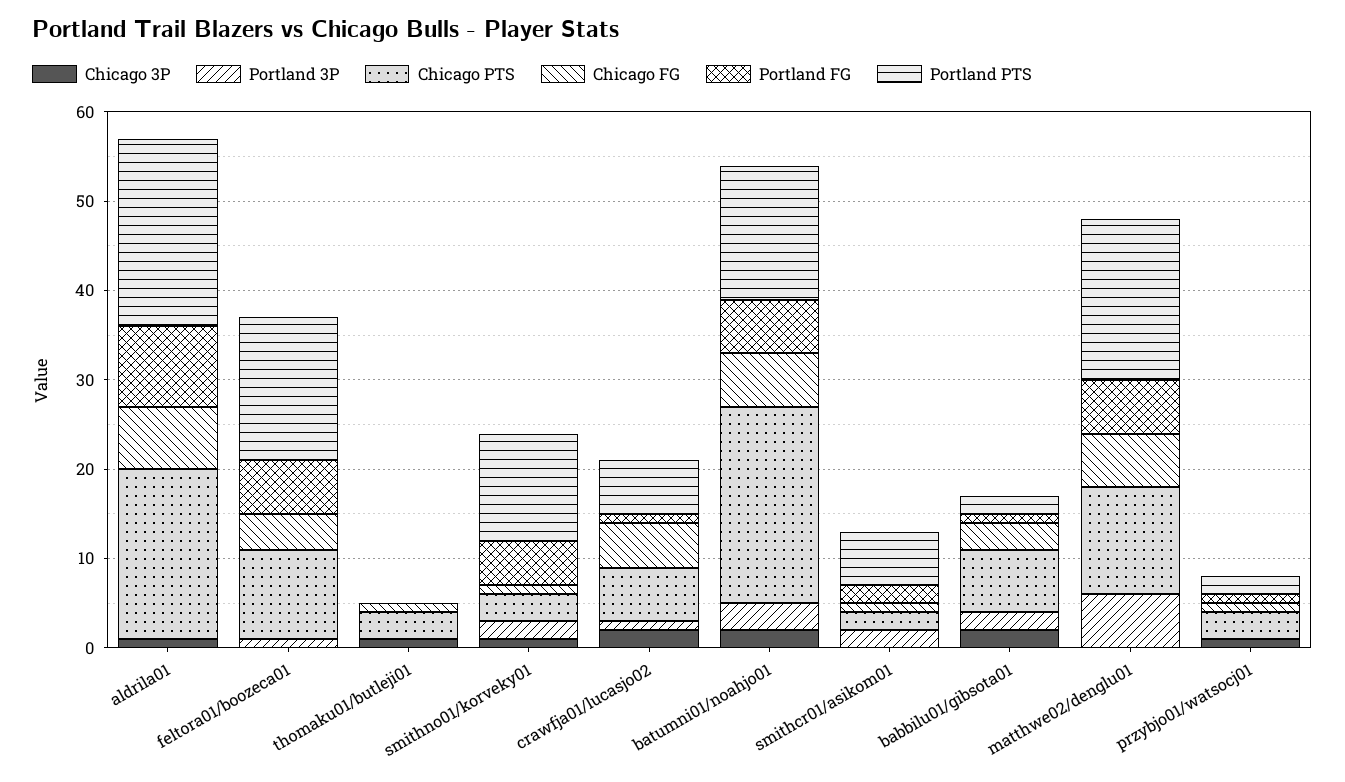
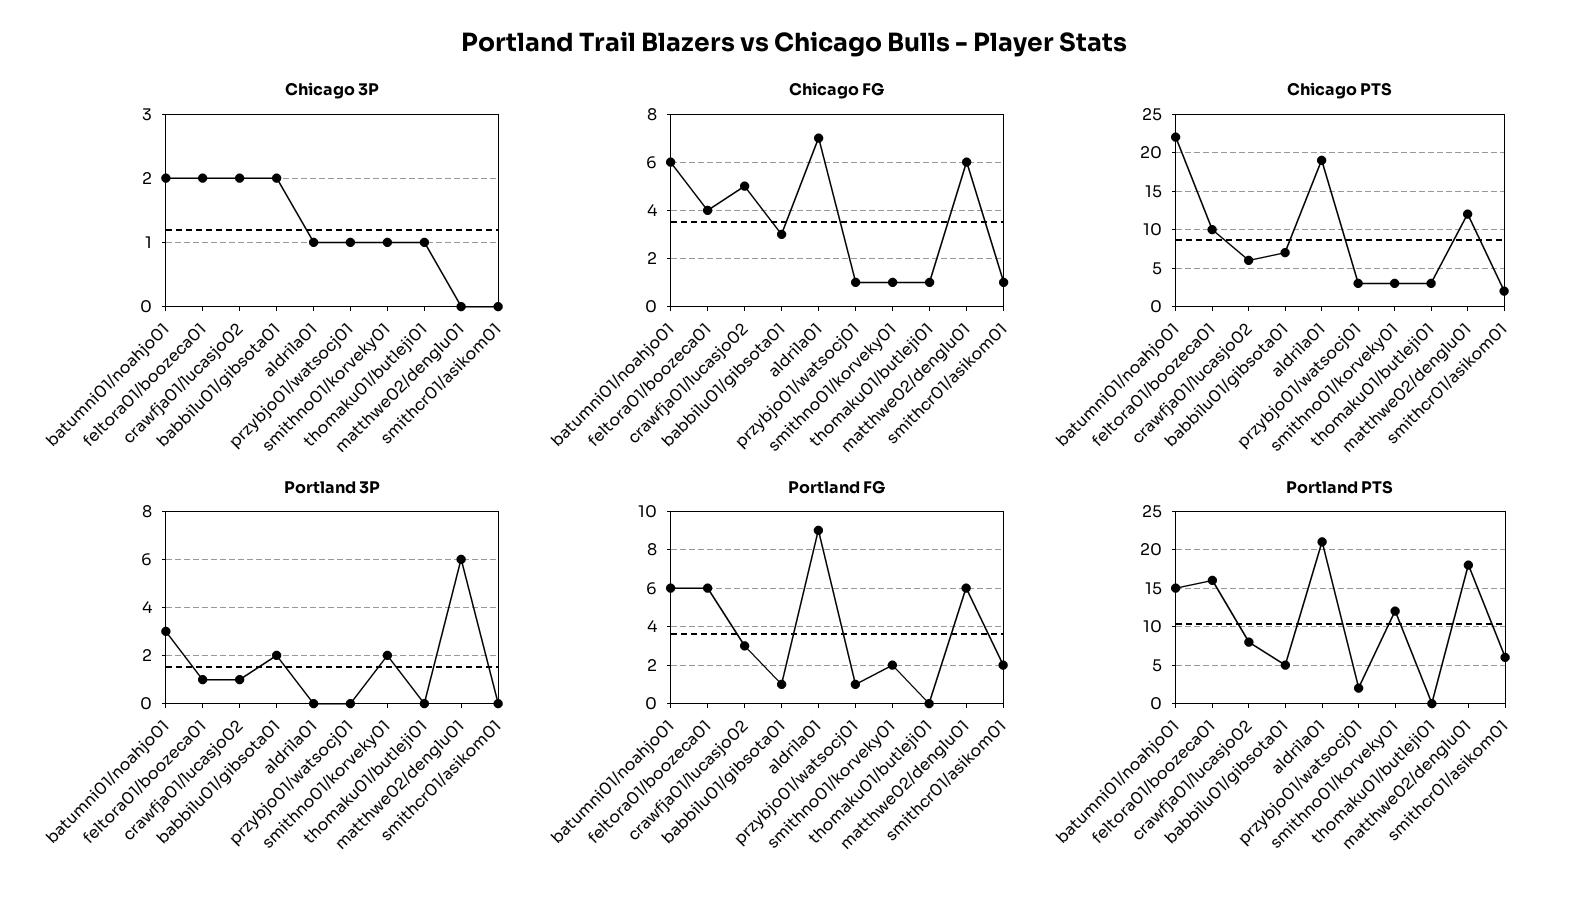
Chicago 3P, feltora01/boozeca01: 0 -> 2
Portland FG, smithno01/korveky01: 5 -> 2
Portland FG, crawfja01/lucasjo02: 1 -> 3
Portland PTS, crawfja01/lucasjo02: 6 -> 8
Portland 3P, smithcr01/asikom01: 2 -> 0
Portland PTS, babbilu01/gibsota01: 2 -> 5

